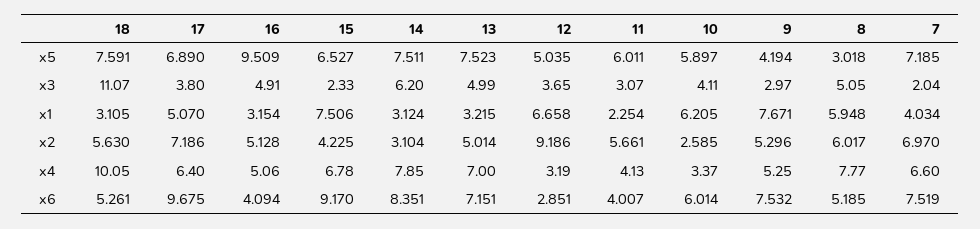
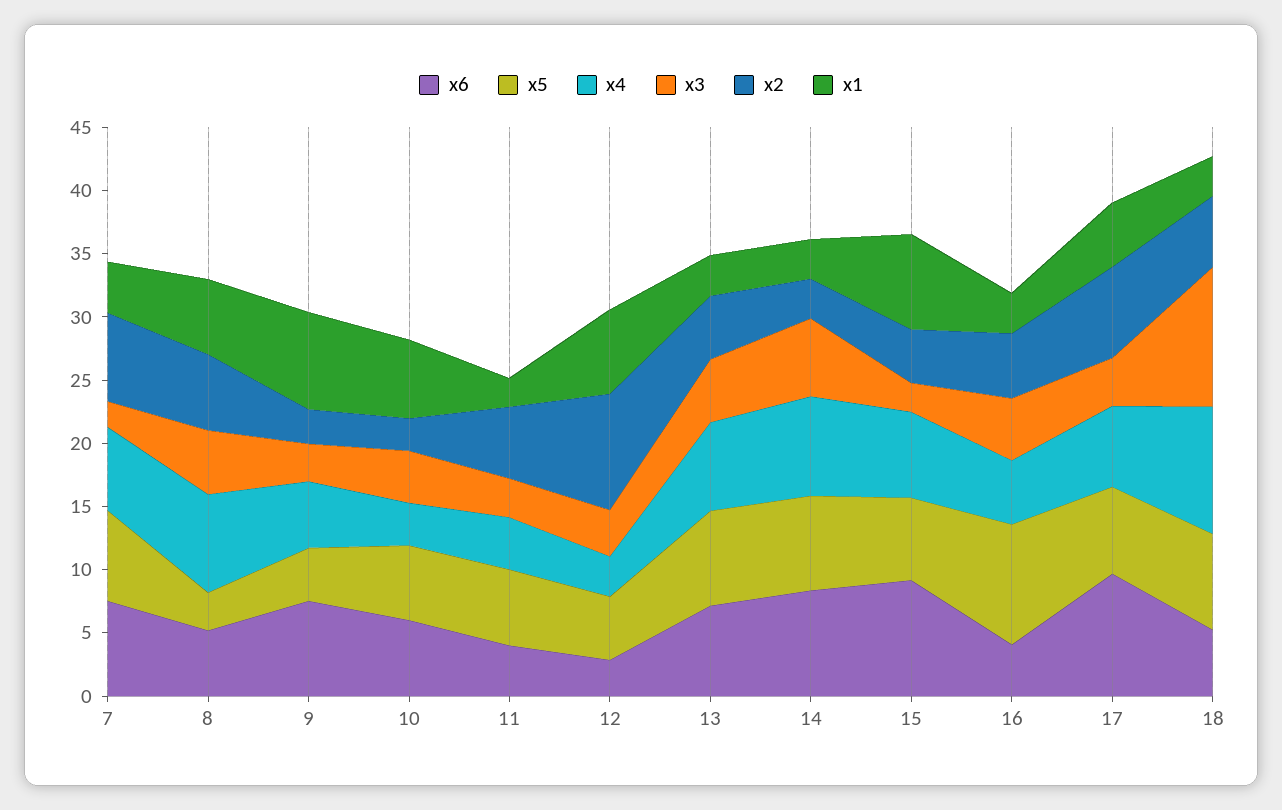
x2, 9: 5.296 -> 3

